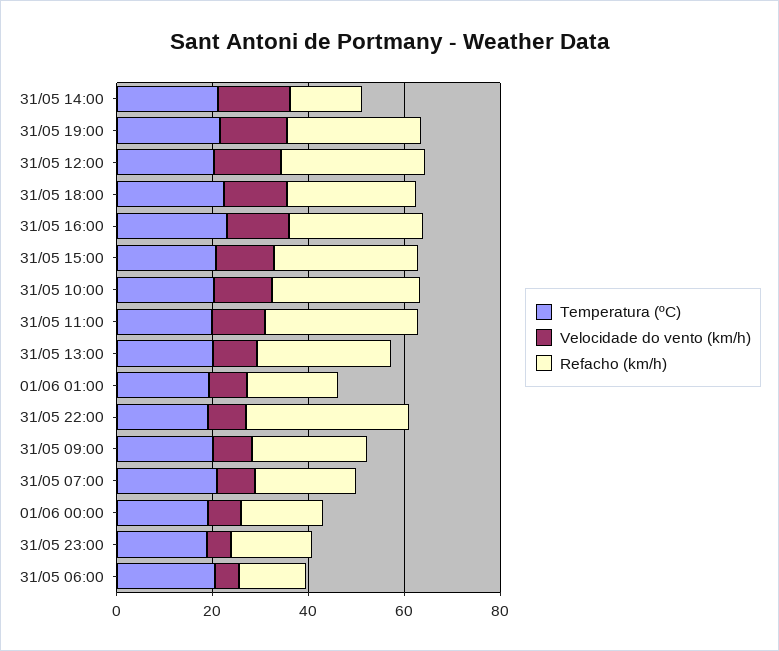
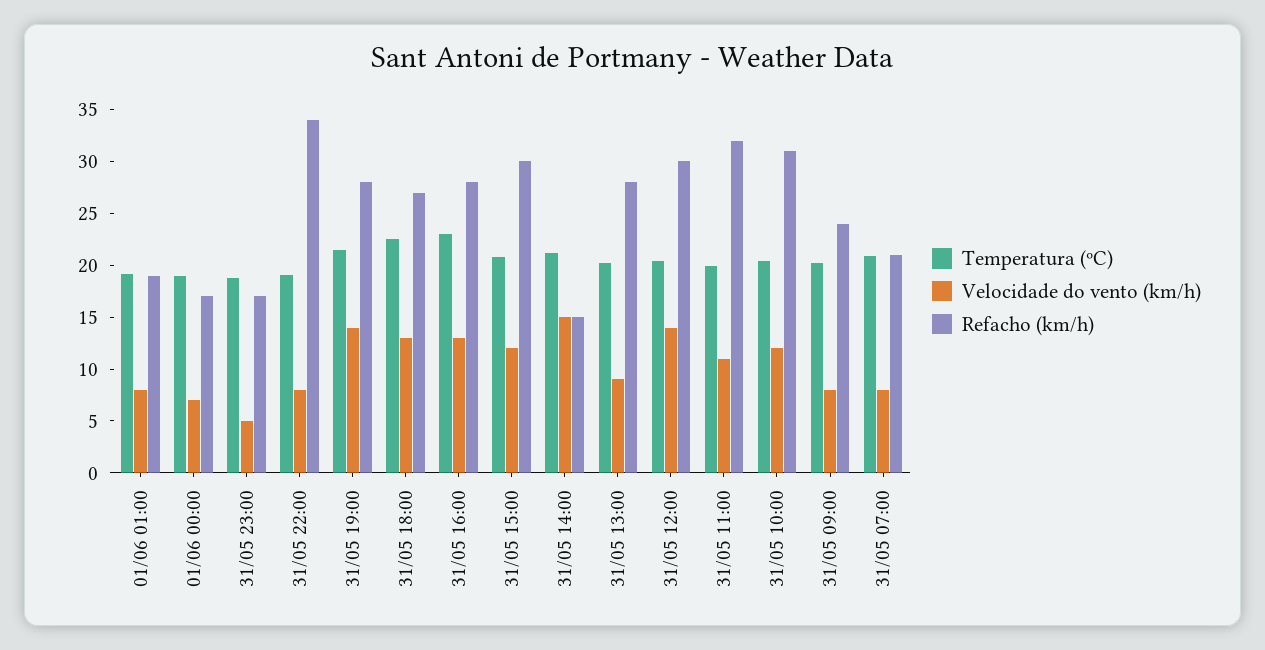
Temperatura (ºC), 31/05 06:00: 20 -> none
Velocidade do vento (km/h), 31/05 06:00: 5 -> none
Refacho (km/h), 31/05 06:00: 15 -> none

